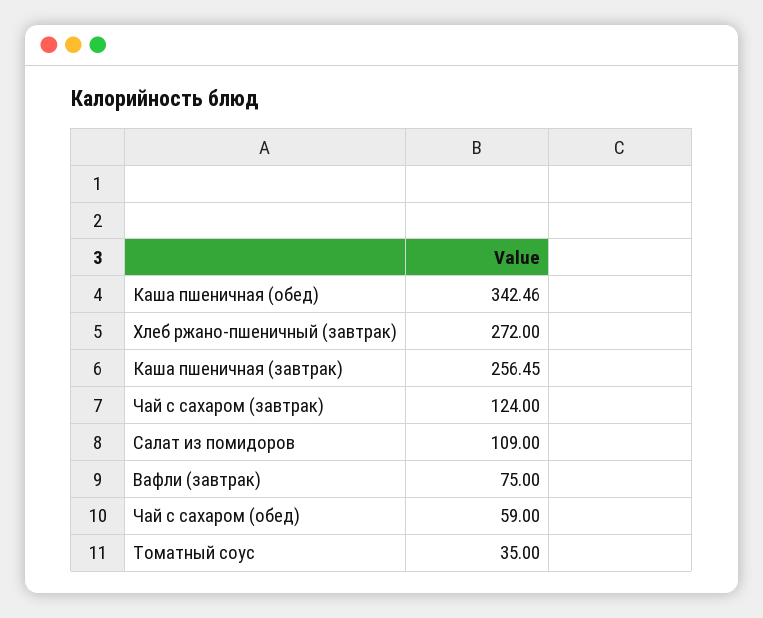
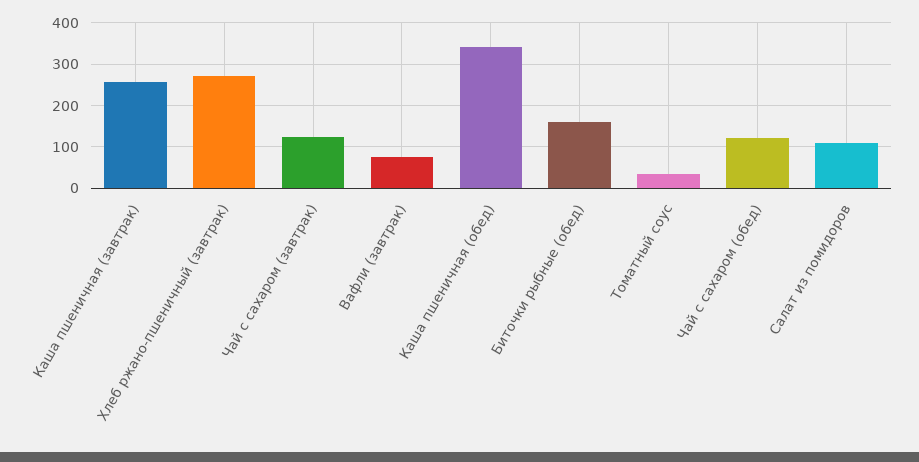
Чай с сахаром (обед): 59 -> 120
Биточки рыбные (обед): none -> 160

